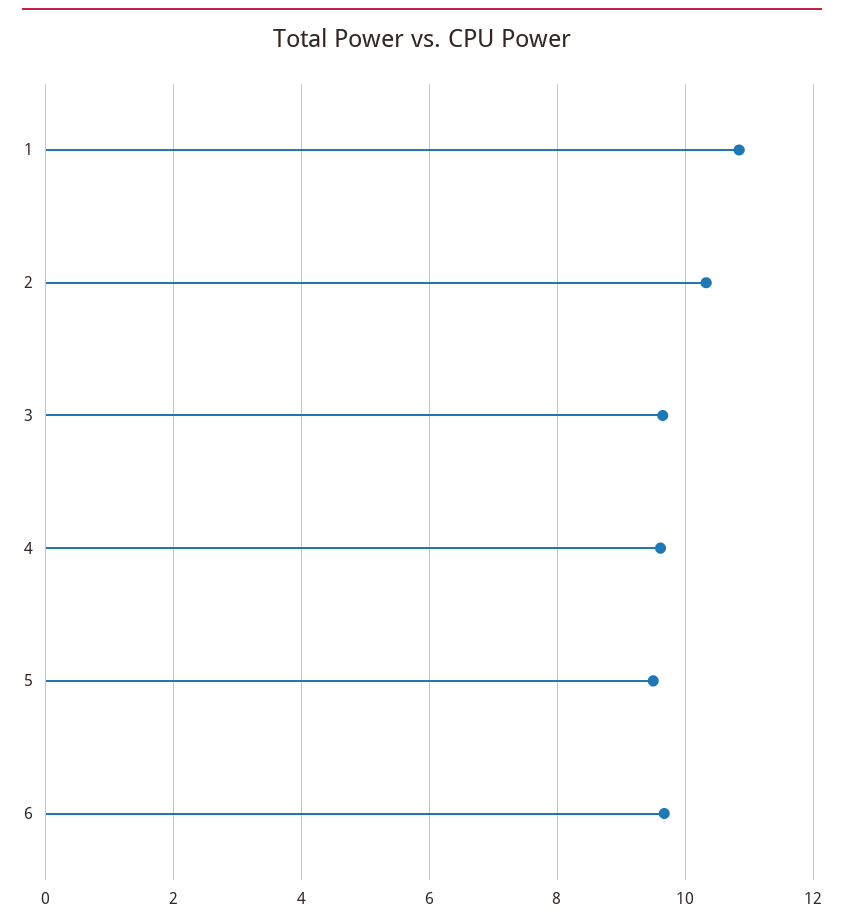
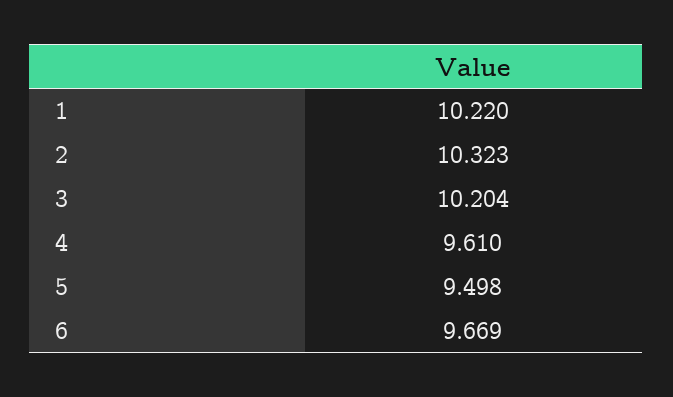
1: 10.8 -> 10.22
3: 9.6 -> 10.204

